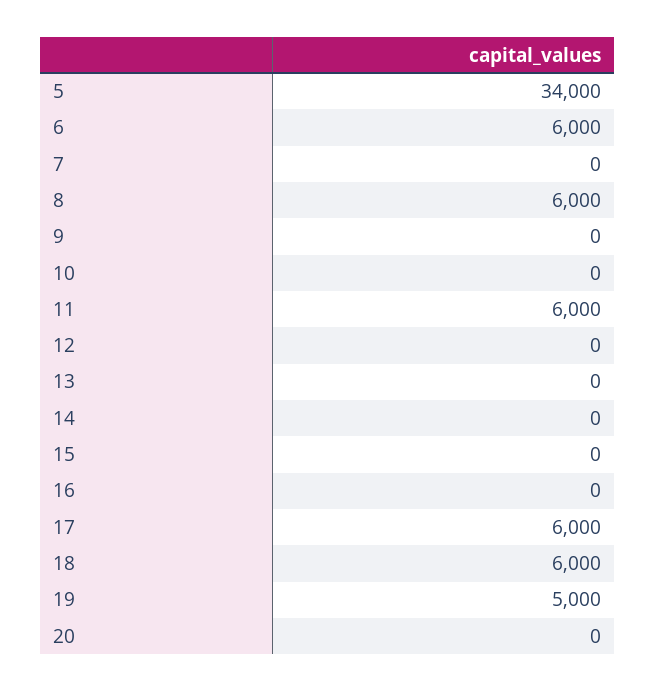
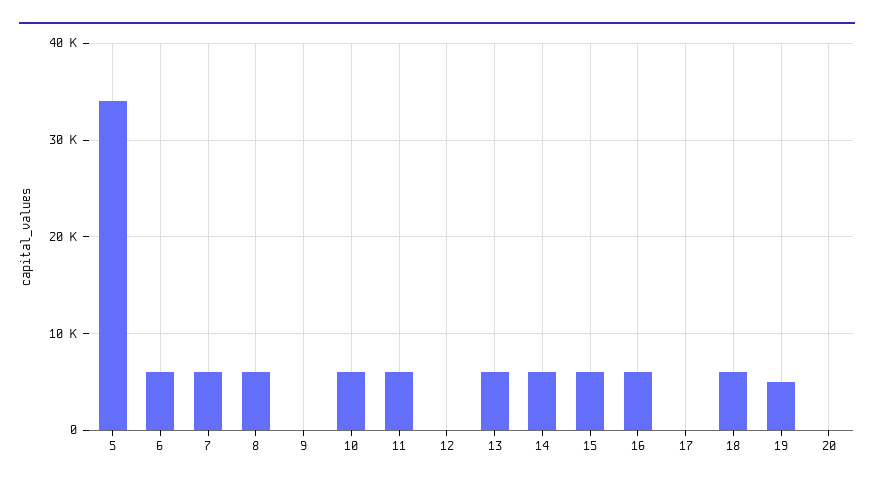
7: 0 -> 6000
10: 0 -> 6000
13: 0 -> 6000
14: 0 -> 6000
15: 0 -> 6000
16: 0 -> 6000
17: 6000 -> 0

